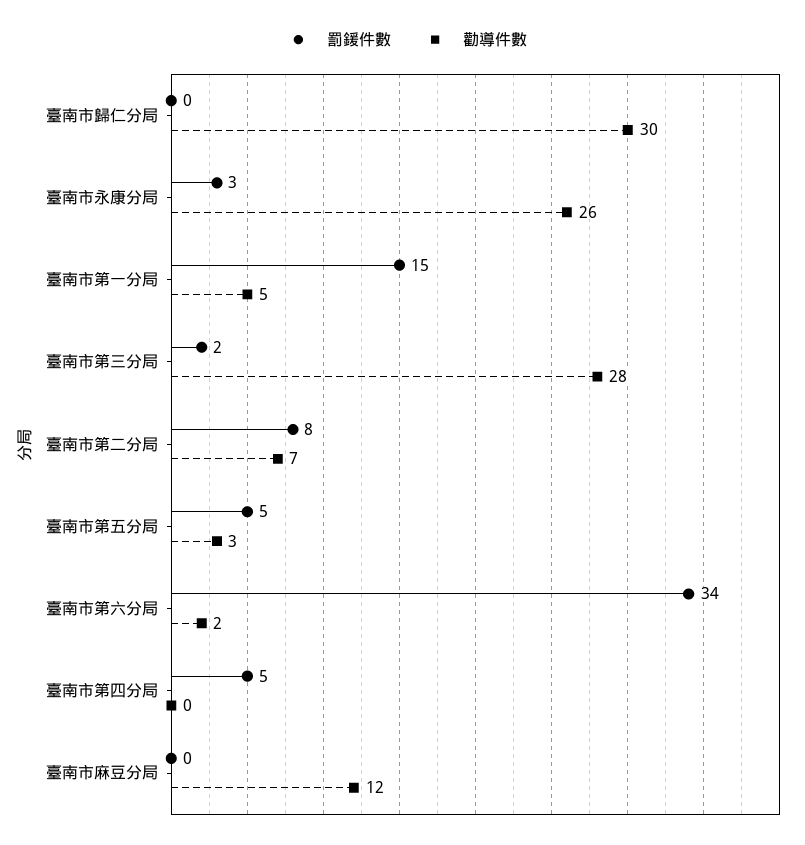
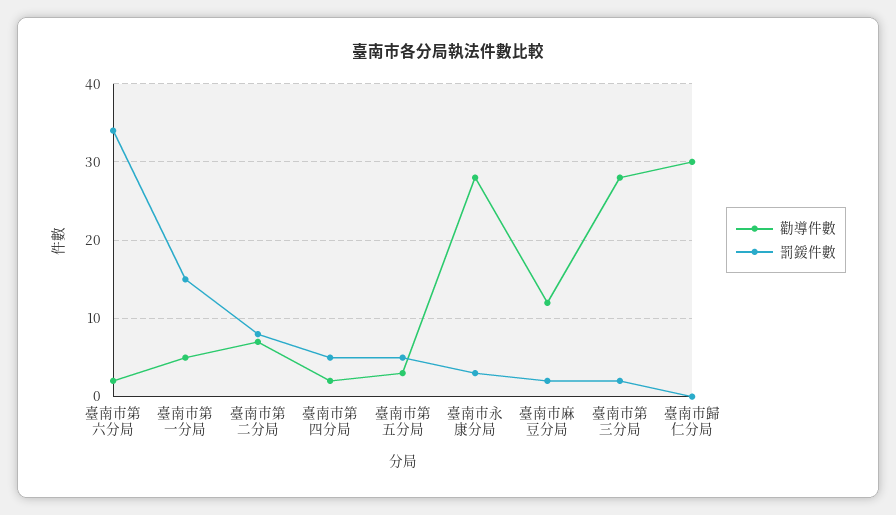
勸導件數, 臺南市永康分局: 26 -> 28
勸導件數, 臺南市第四分局: 0 -> 2
罰鍰件數, 臺南市麻豆分局: 0 -> 2

